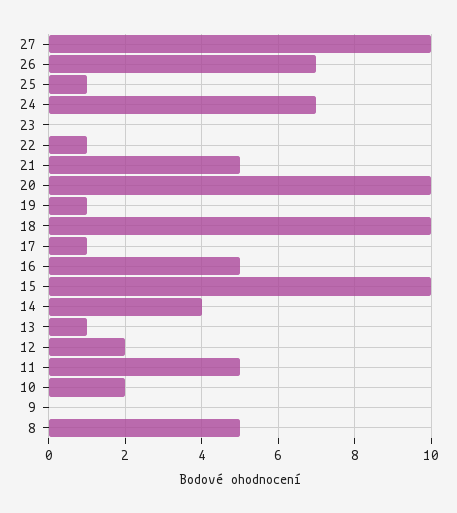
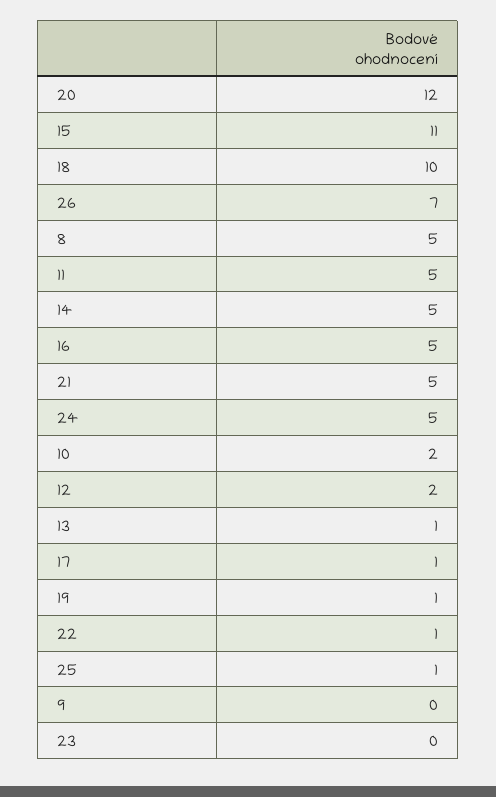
27: 10 -> none
24: 7 -> 5
20: 10 -> 12
15: 10 -> 11
14: 4 -> 5

